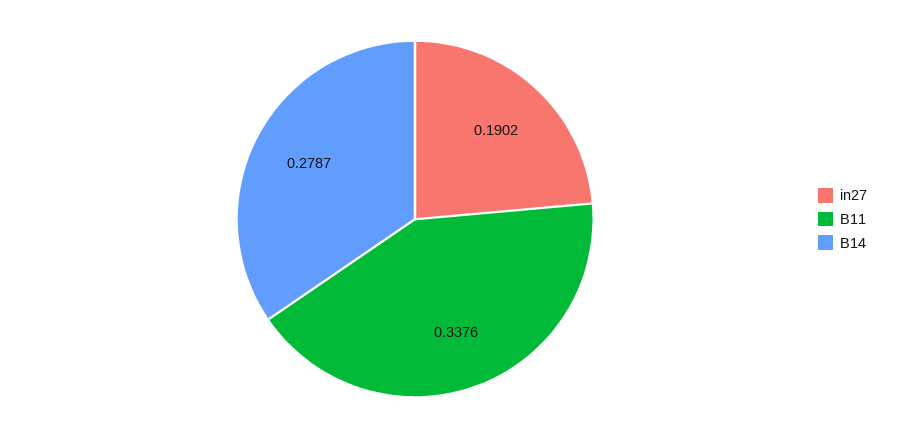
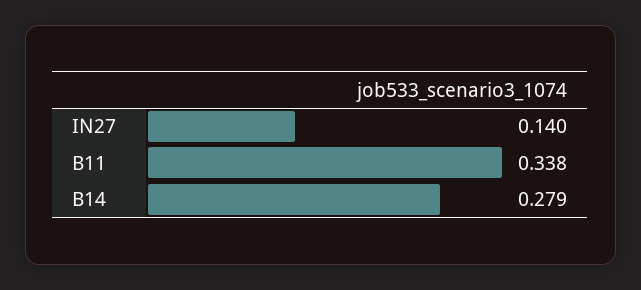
in27: 0.1902 -> 0.14

